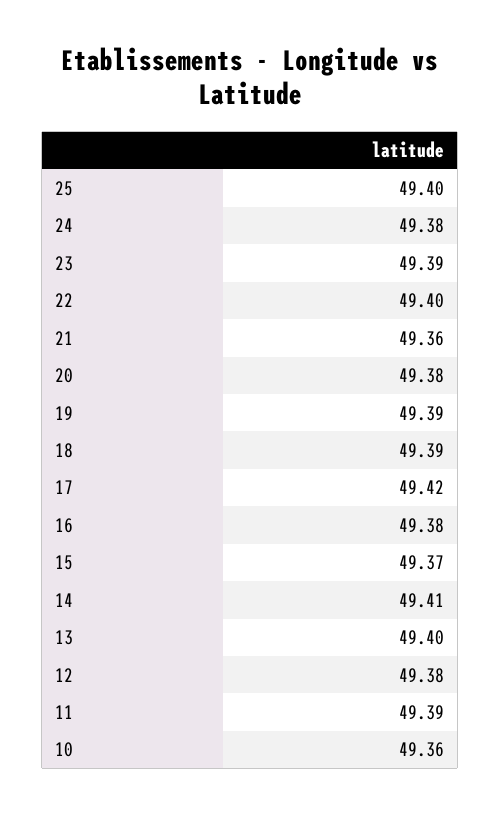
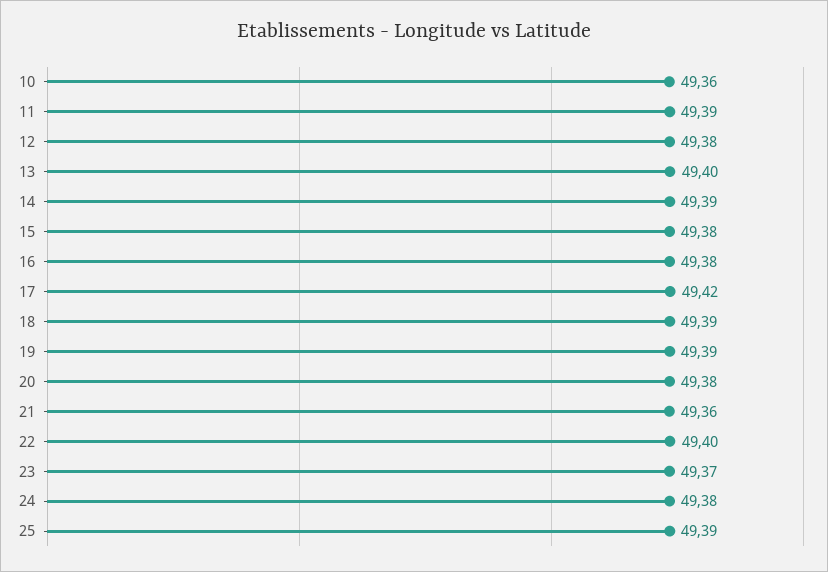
25: 49.4 -> 49.39
23: 49.39 -> 49.37
15: 49.37 -> 49.38
14: 49.41 -> 49.39

